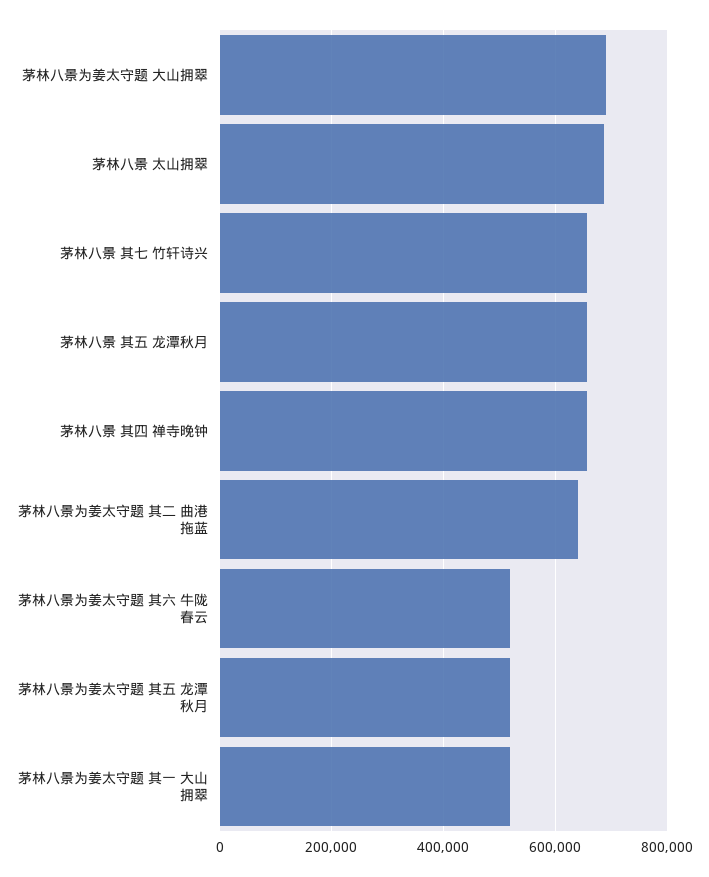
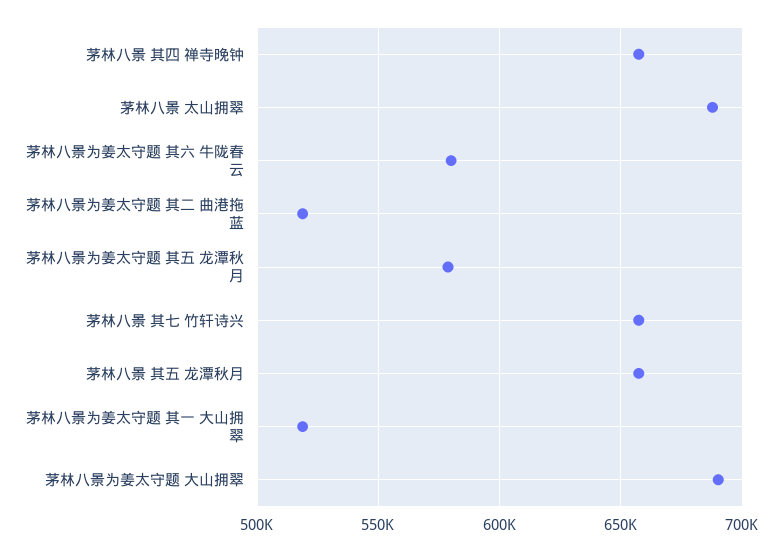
茅林八景为姜太守题 其二 曲港拖蓝: 640000 -> 520000
茅林八景为姜太守题 其六 牛陇春云: 520000 -> 580000
茅林八景为姜太守题 其五 龙潭秋月: 520000 -> 580000

